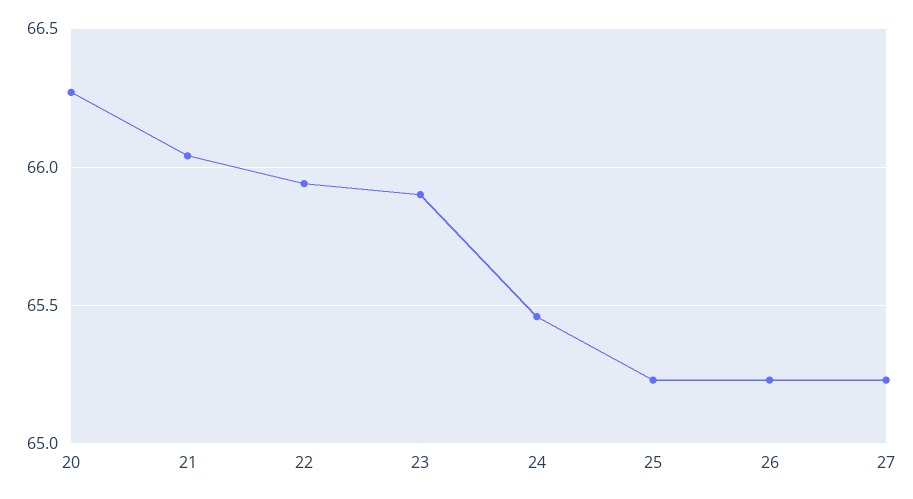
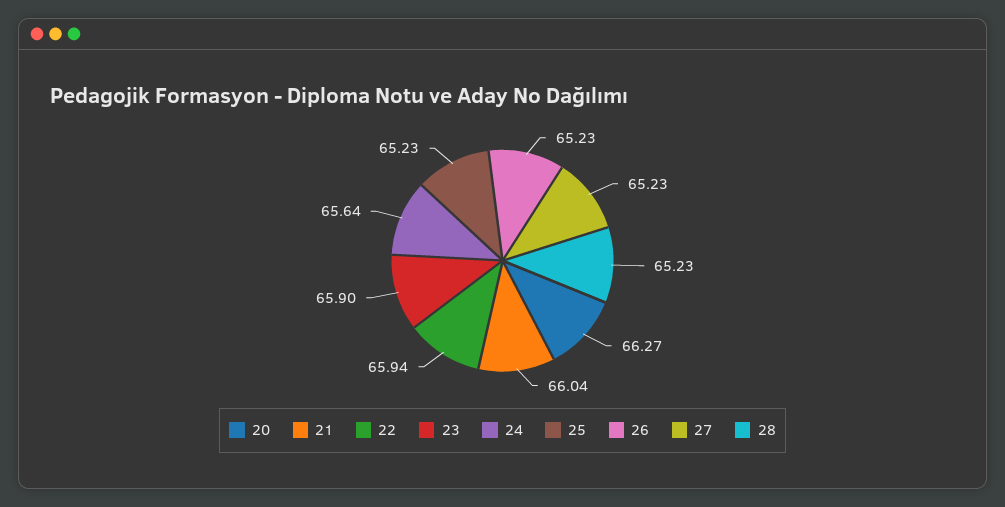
24: 65.45 -> 65.64
28: none -> 65.23

